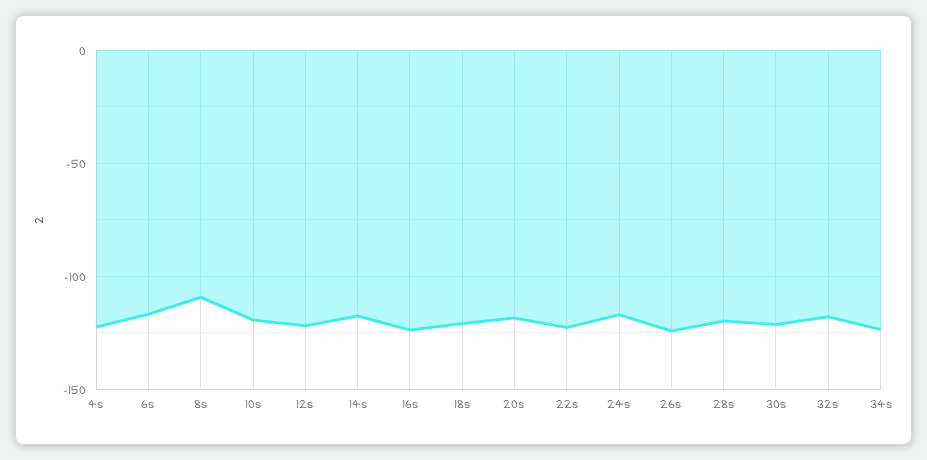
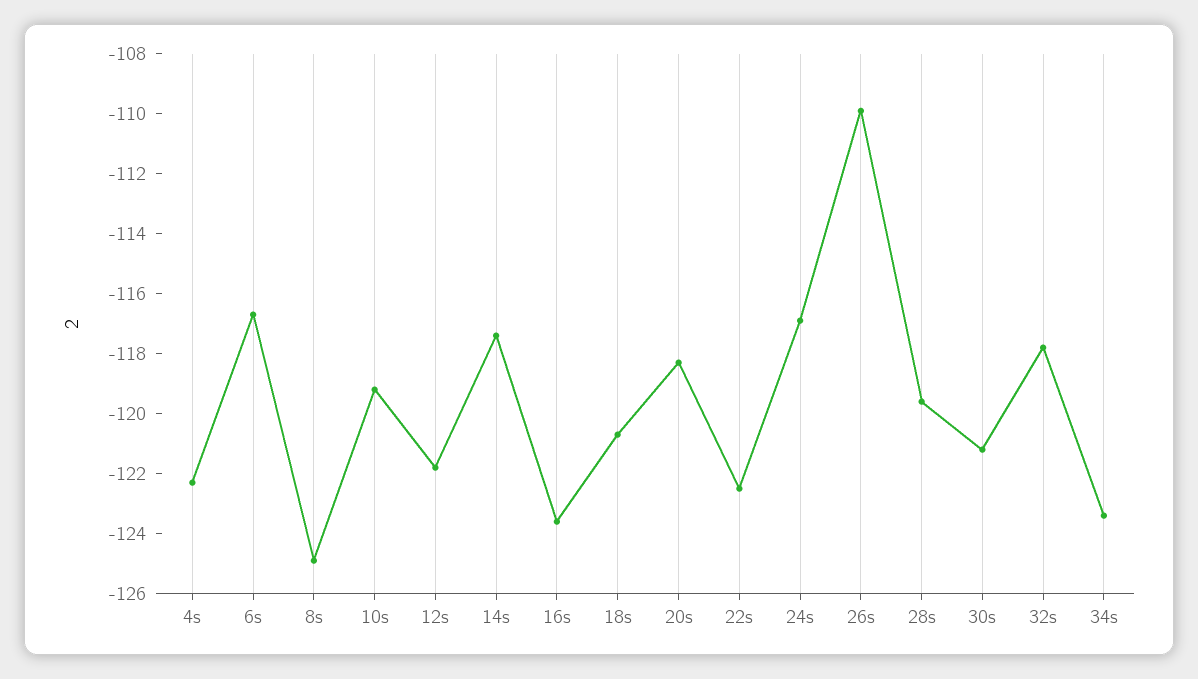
8s: -110 -> -125
26s: -125 -> -110

